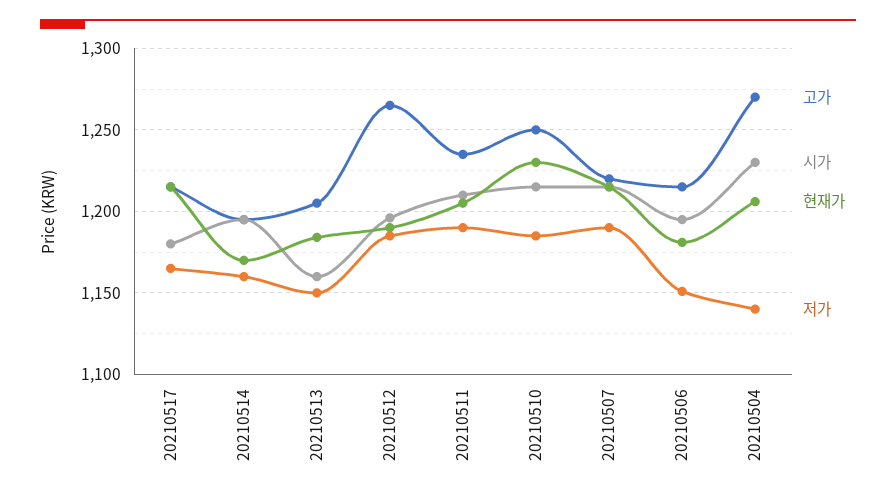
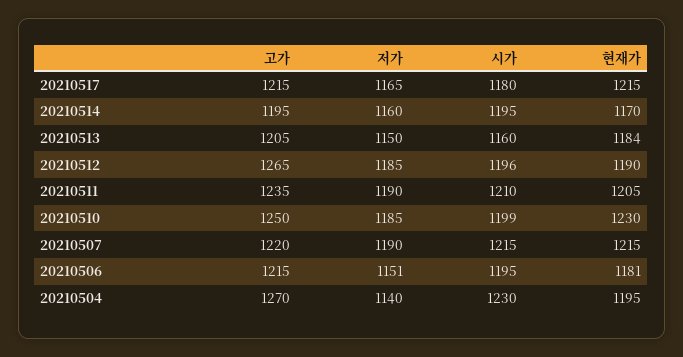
시가, 20210510: 1215 -> 1199
현재가, 20210504: 1205 -> 1195

